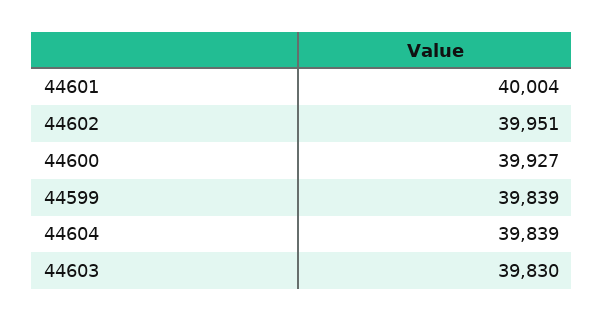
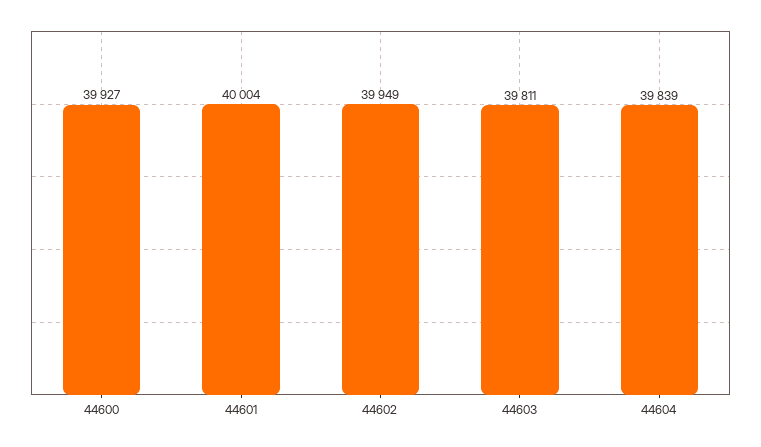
44602: 39951 -> 39949
44599: 39839 -> none
44603: 39830 -> 39811

